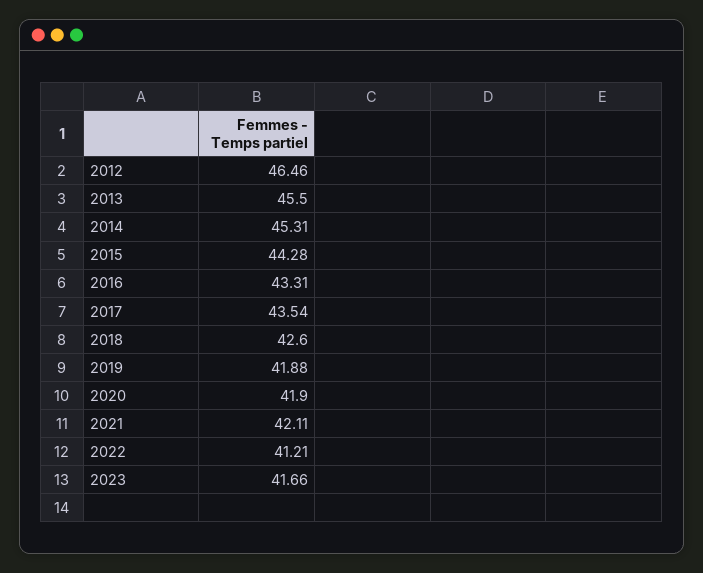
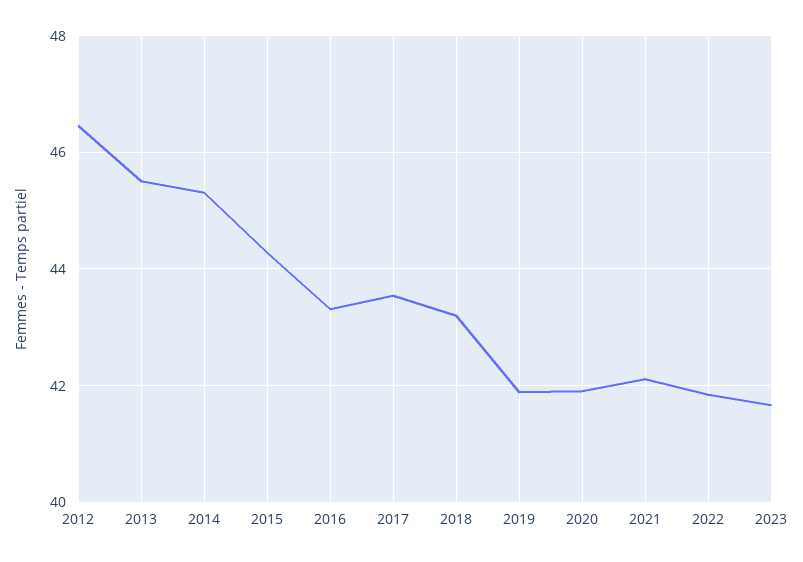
2018: 42.6 -> 43.2
2022: 41.21 -> 41.8

